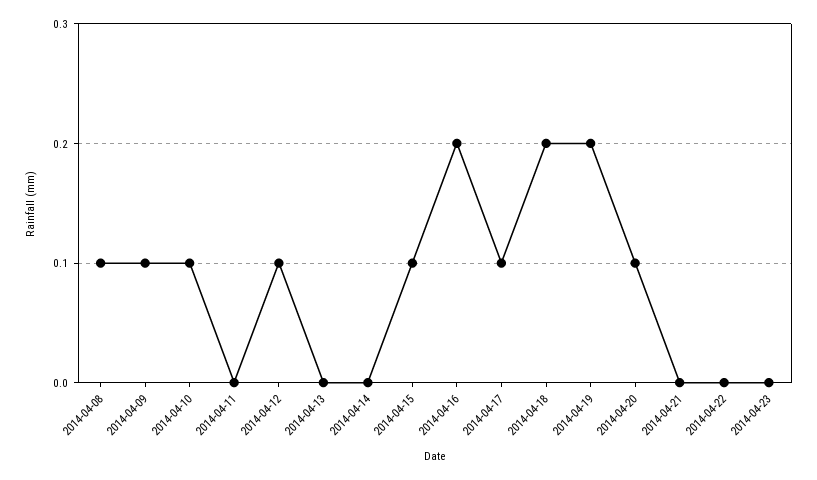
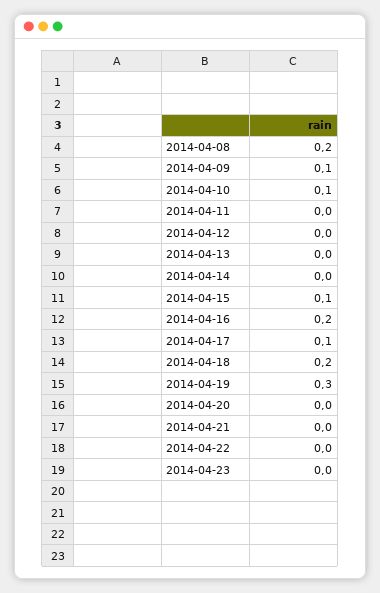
2014-04-08: 0.1 -> 0.2
2014-04-12: 0.1 -> 0
2014-04-19: 0.2 -> 0.3
2014-04-20: 0.1 -> 0

